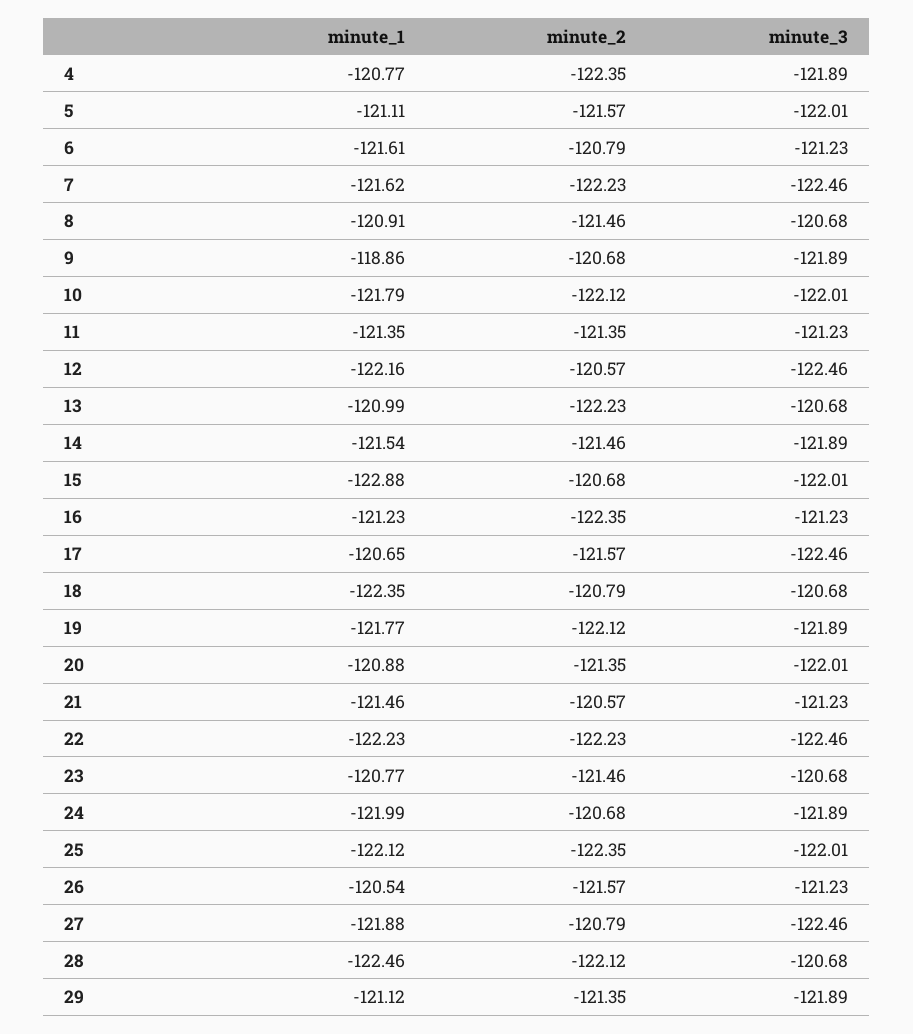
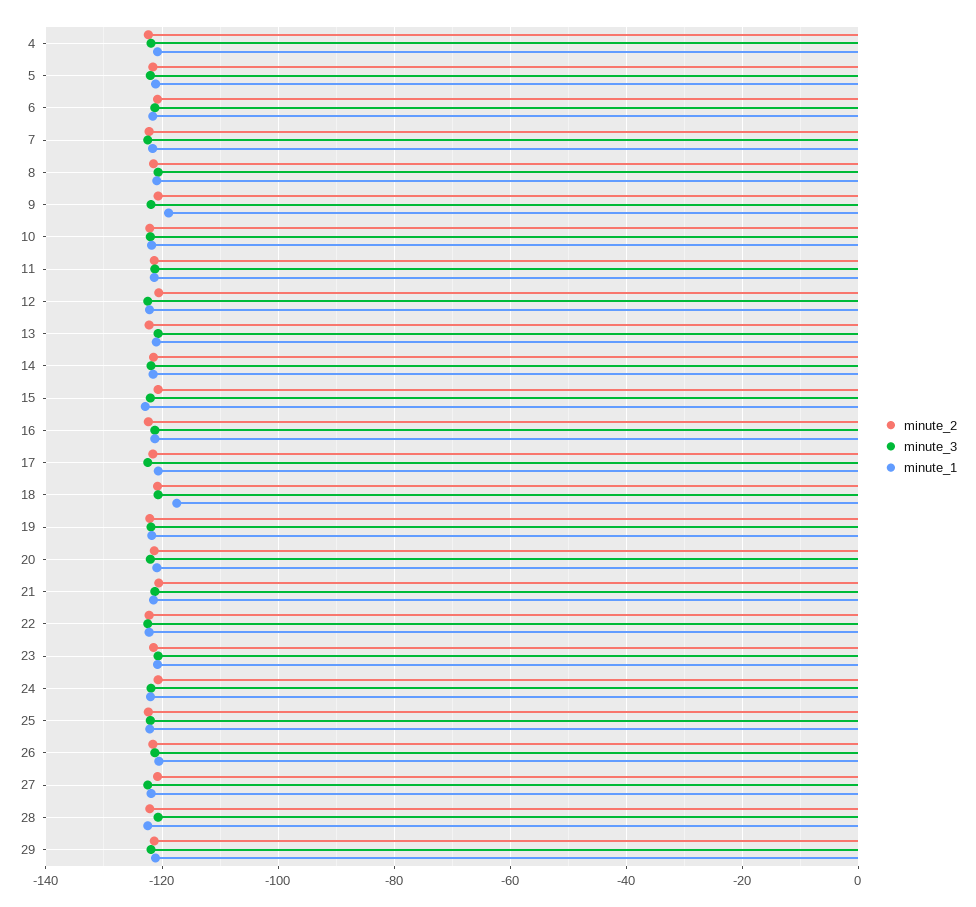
minute_1, 18: -122.35 -> -118

